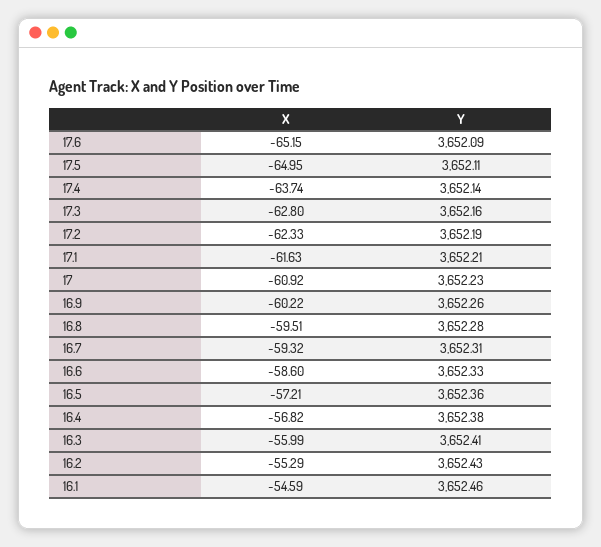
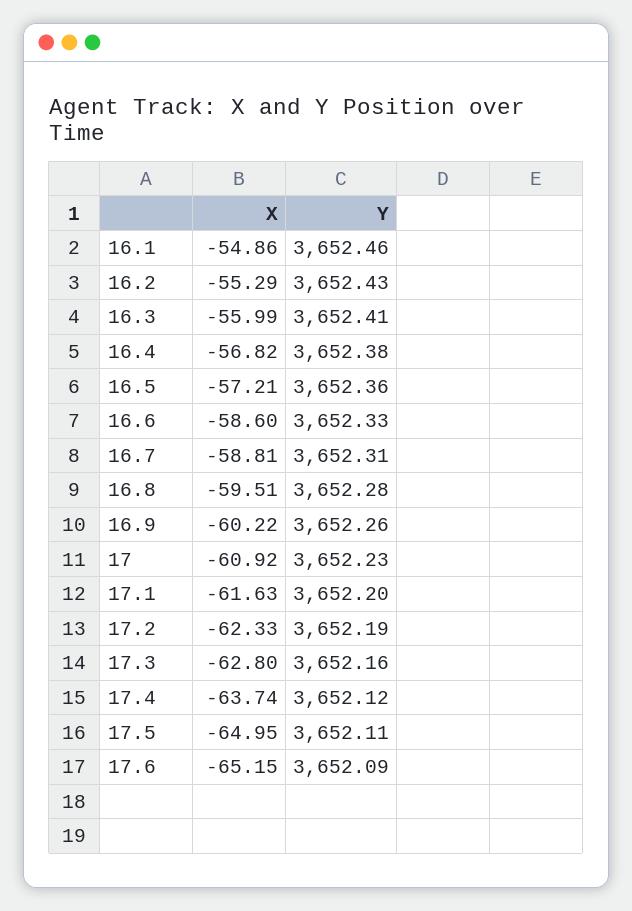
Y, 17.4: 3652.14 -> 3652.12
Y, 17.1: 3652.21 -> 3652.2
X, 16.7: -59.32 -> -58.81
X, 16.1: -54.59 -> -54.86

